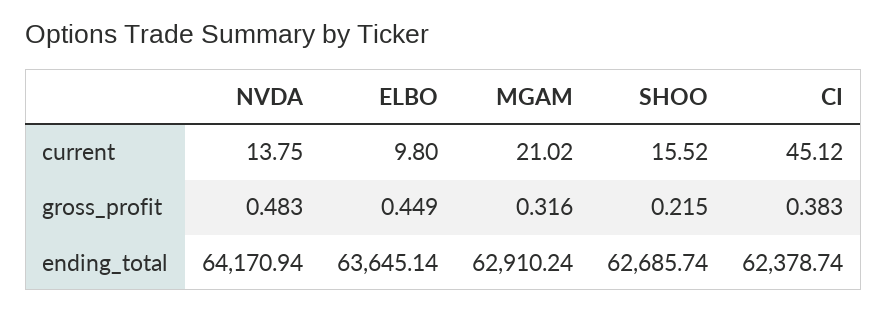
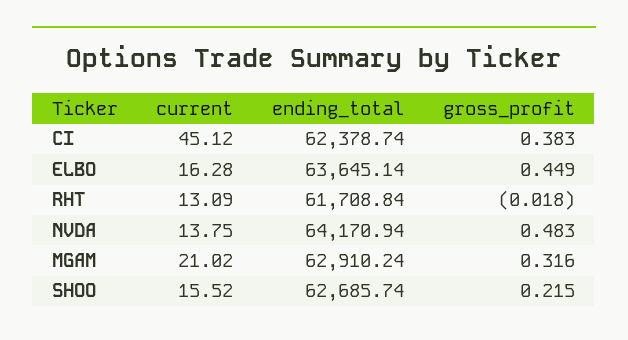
ELBO, current: 9.8 -> 16.28
RHT, current: none -> 13.09
RHT, ending_total: none -> 61708.84
RHT, gross_profit: none -> -0.018

